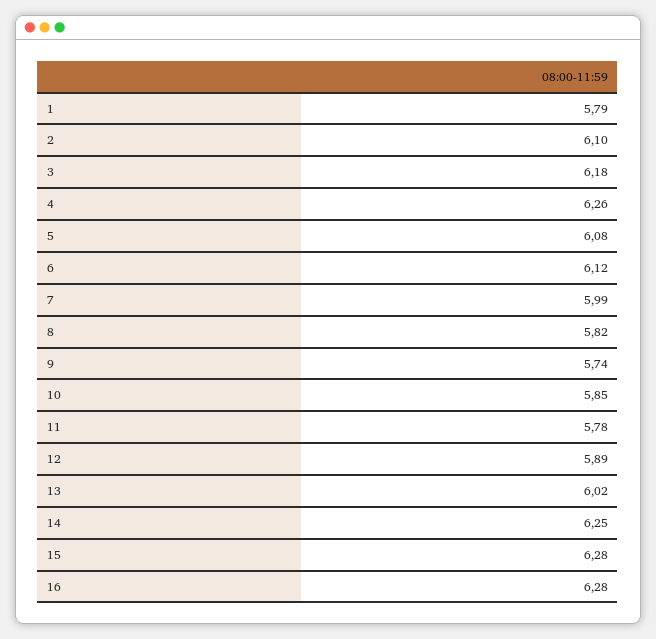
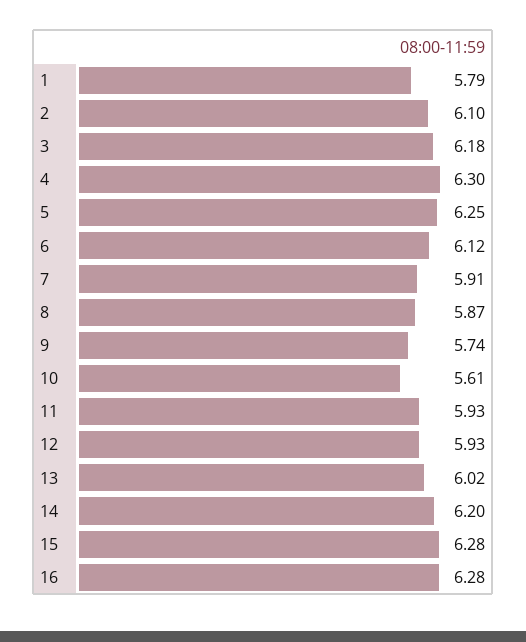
4: 6.26 -> 6.3
5: 6.08 -> 6.25
7: 5.99 -> 5.91
8: 5.82 -> 5.87
10: 5.85 -> 5.61
11: 5.78 -> 5.93
12: 5.89 -> 5.93
14: 6.25 -> 6.2

